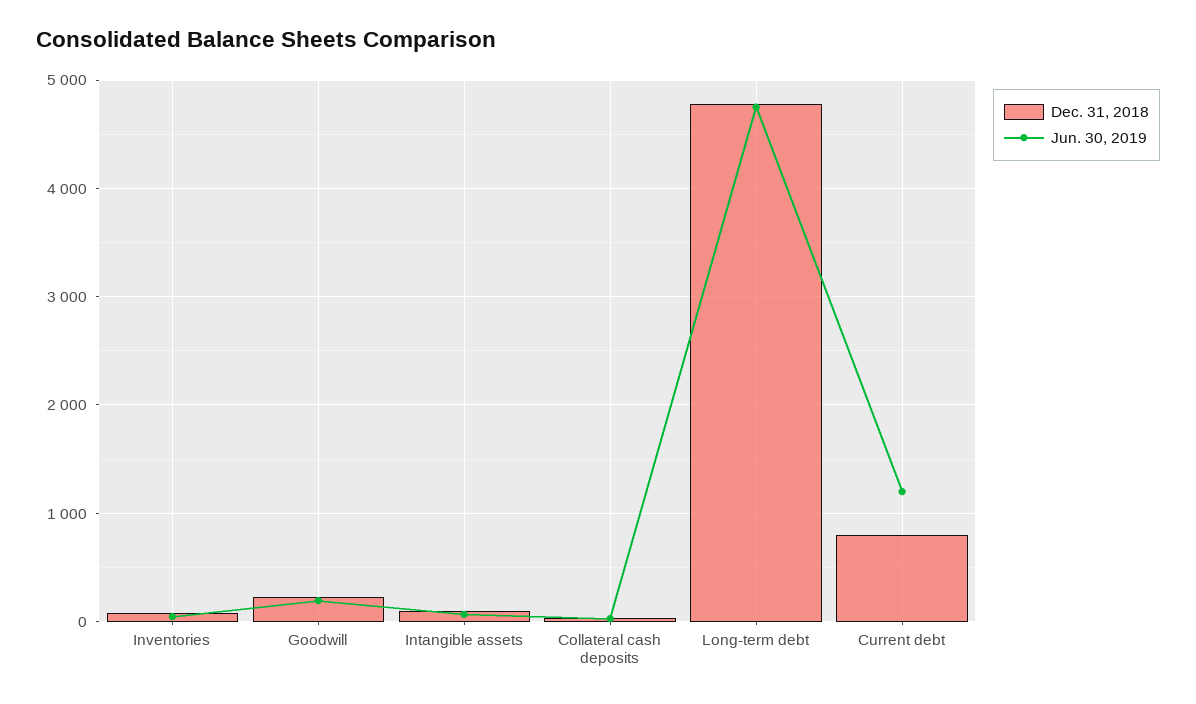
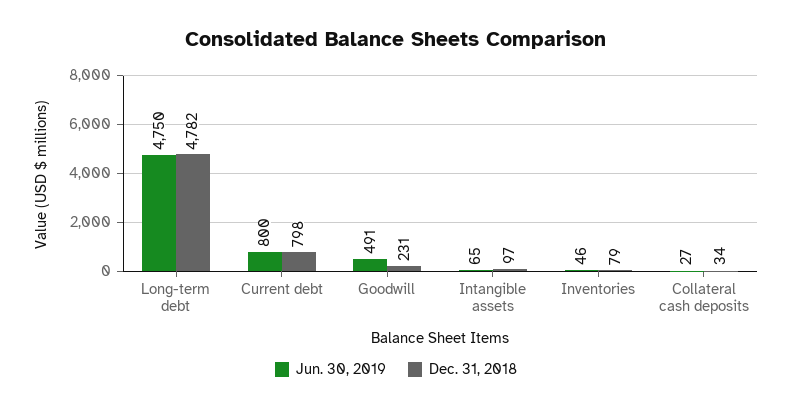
Jun. 30, 2019, Goodwill: 200 -> 491
Jun. 30, 2019, Current debt: 1200 -> 800

